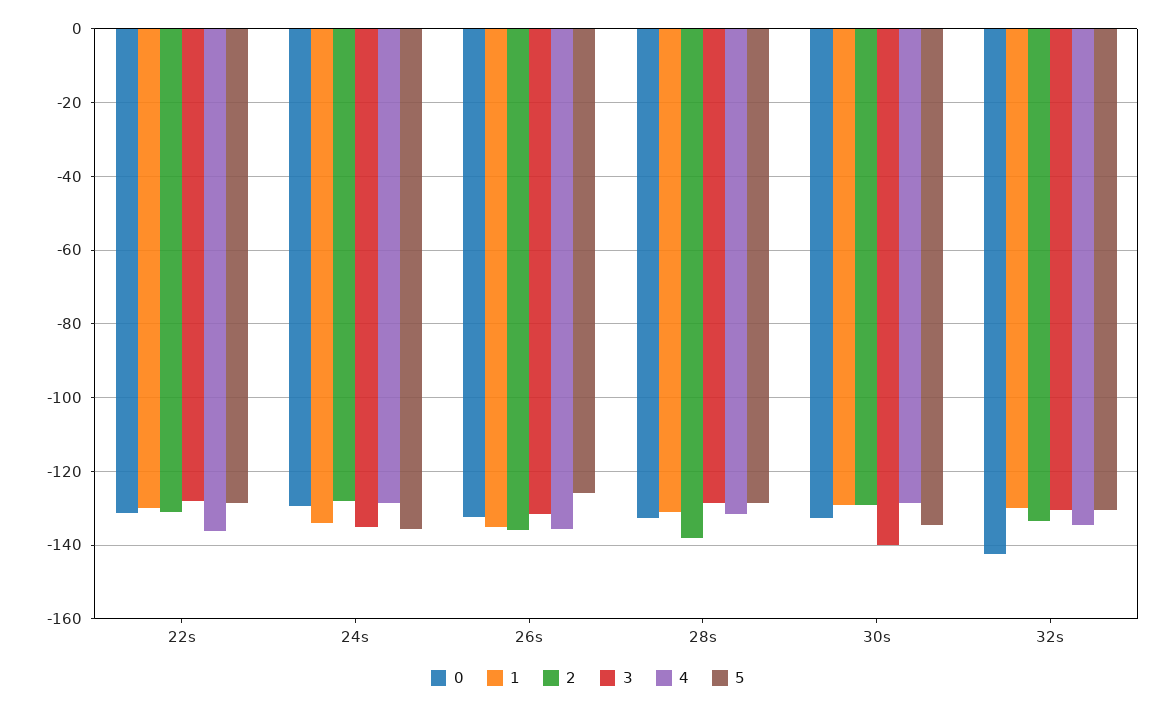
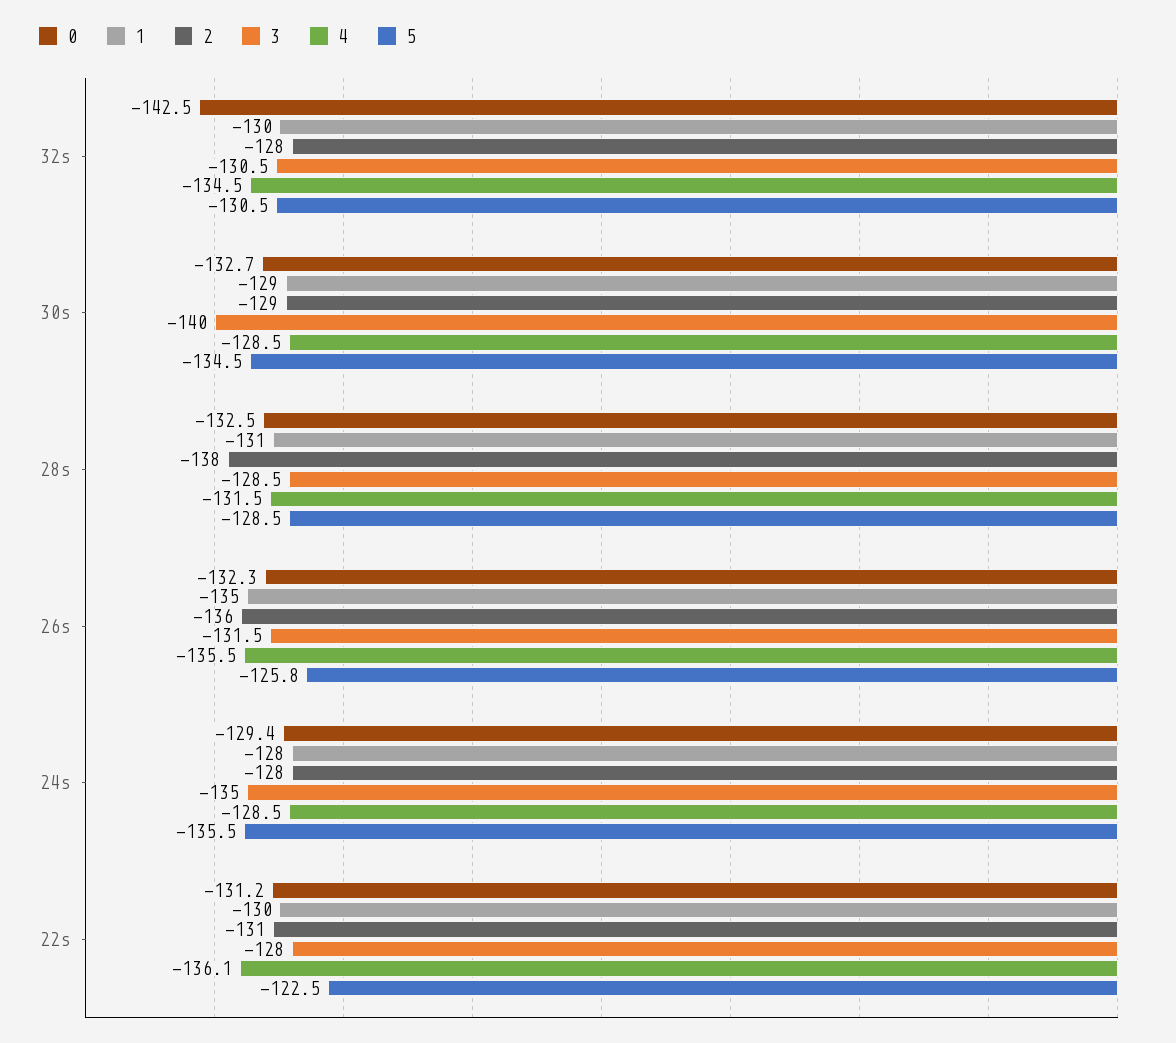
5, 22s: -128 -> -122.5
1, 24s: -134 -> -128
2, 32s: -134 -> -128

